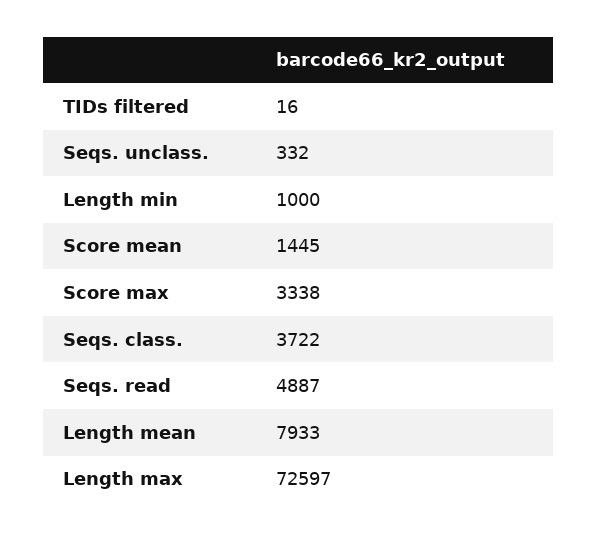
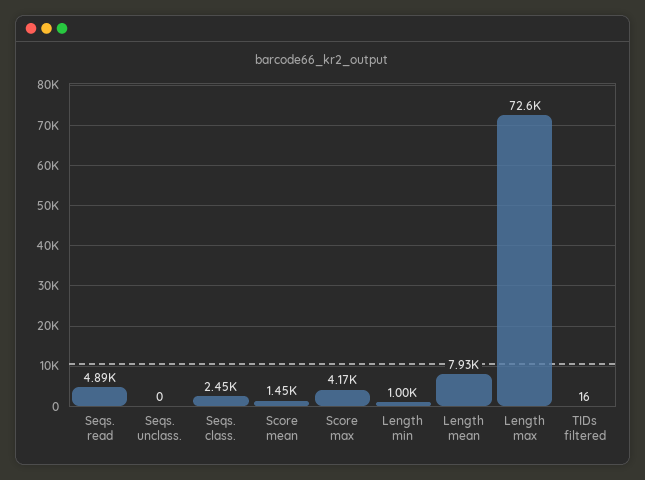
Seqs. unclass.: 332 -> 0
Score max: 3338 -> 4170
Seqs. class.: 3722 -> 2450

